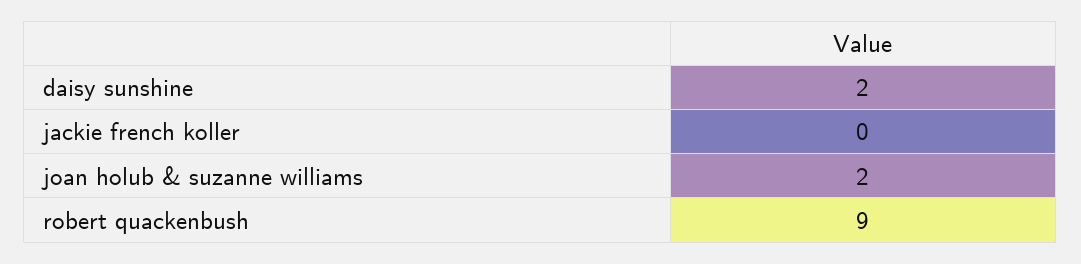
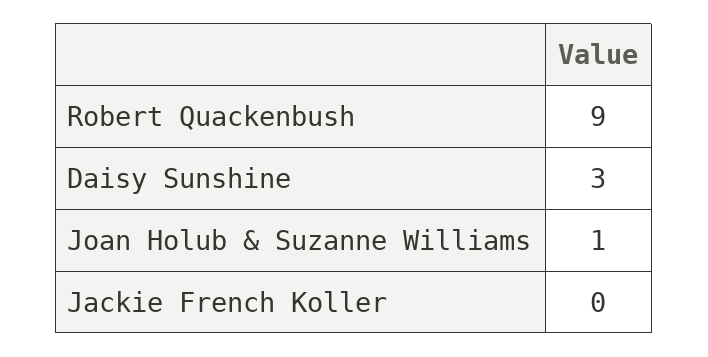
daisy sunshine: 2 -> 3
joan holub & suzanne williams: 2 -> 1

